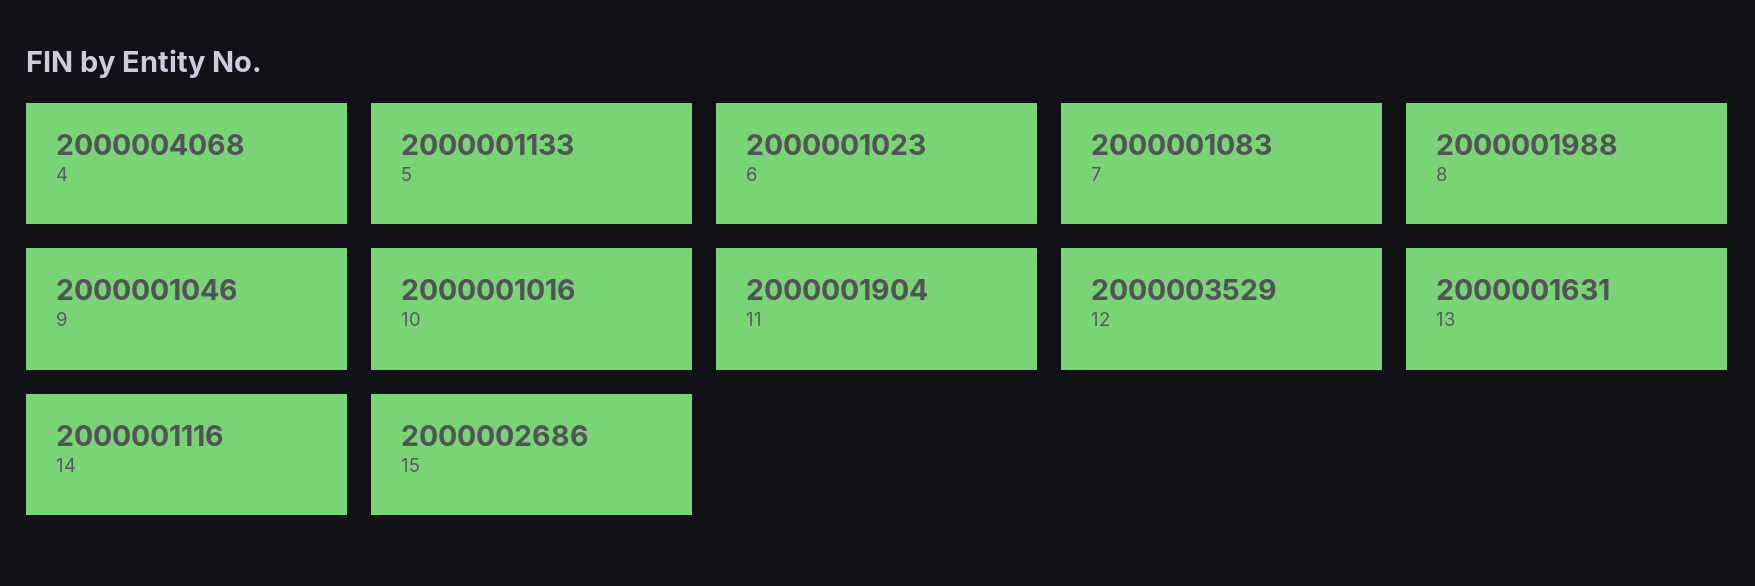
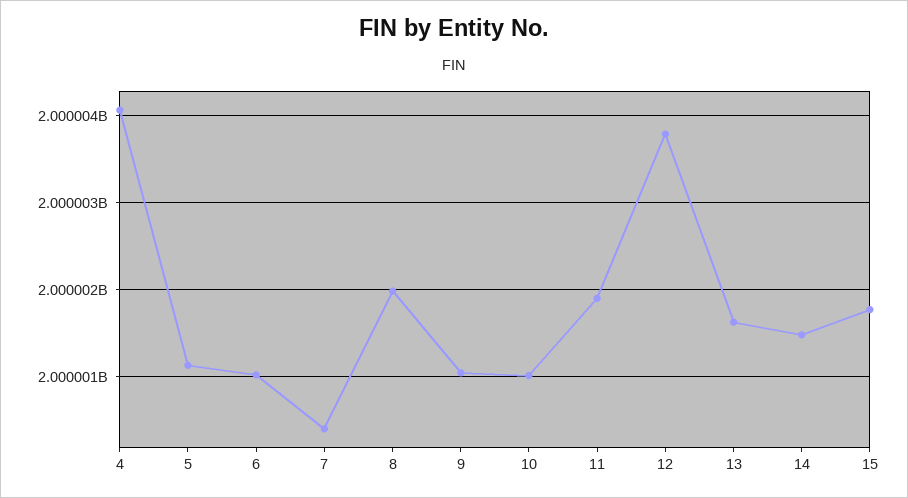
7: 2000001083 -> 2000000400
12: 2000003529 -> 2000003800
14: 2000001116 -> 2000001500
15: 2000002686 -> 2000001800

